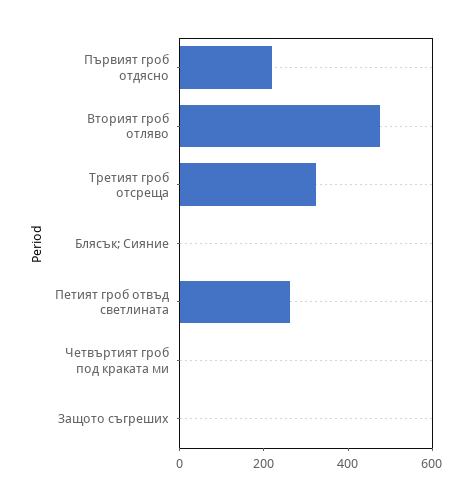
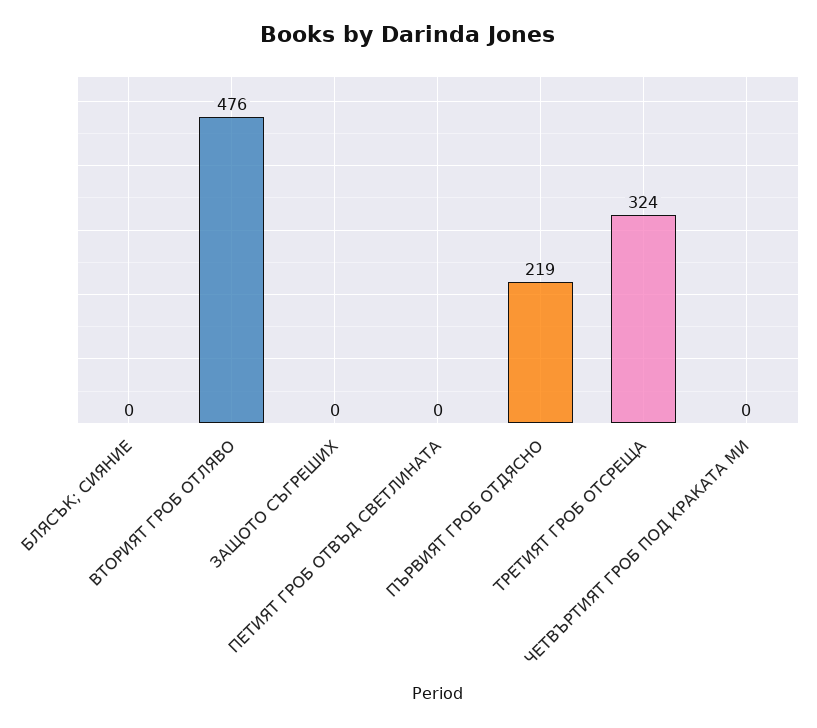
Петият гроб отвъд светлинатa: 250 -> 0

